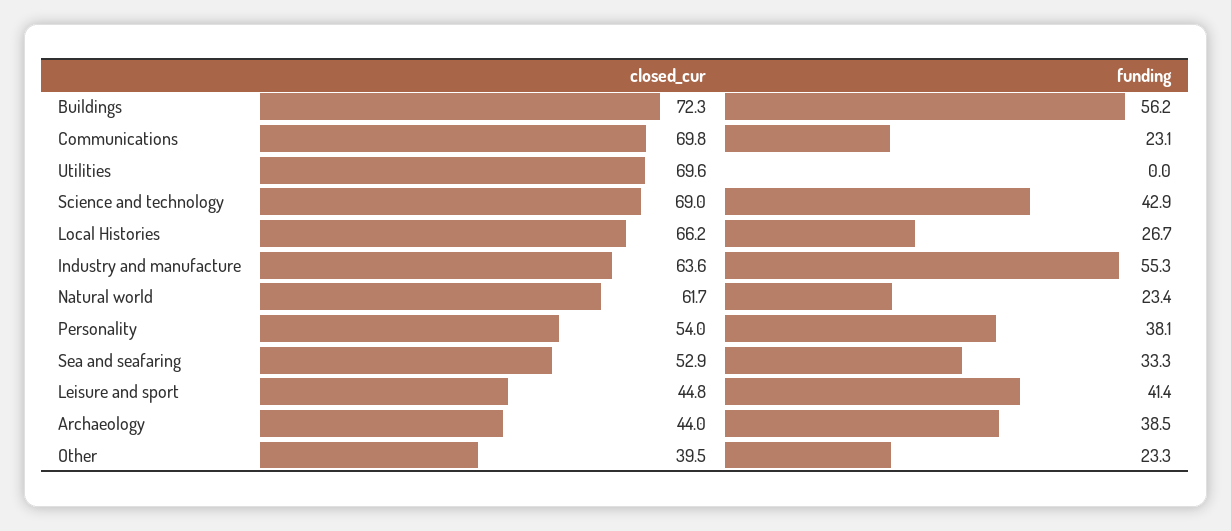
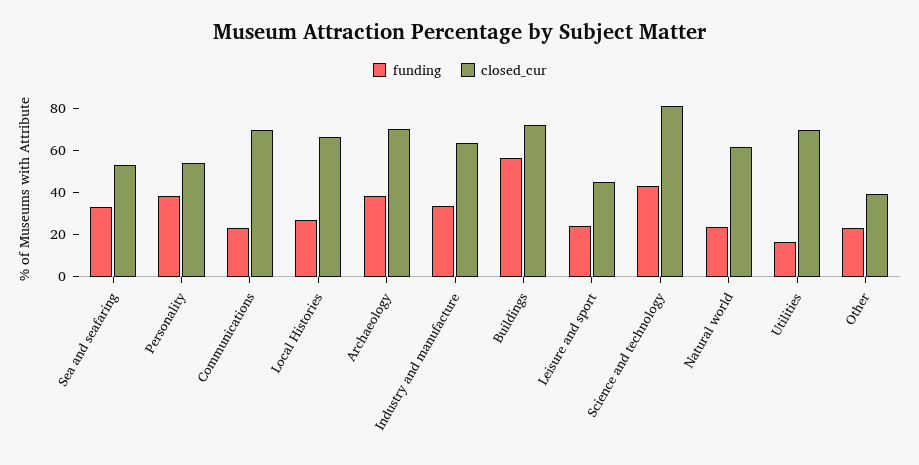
funding, Utilities: 0 -> 15
closed_cur, Science and technology: 69 -> 80
funding, Industry and manufacture: 55.3 -> 35
funding, Leisure and sport: 41.4 -> 25
closed_cur, Archaeology: 44 -> 70

